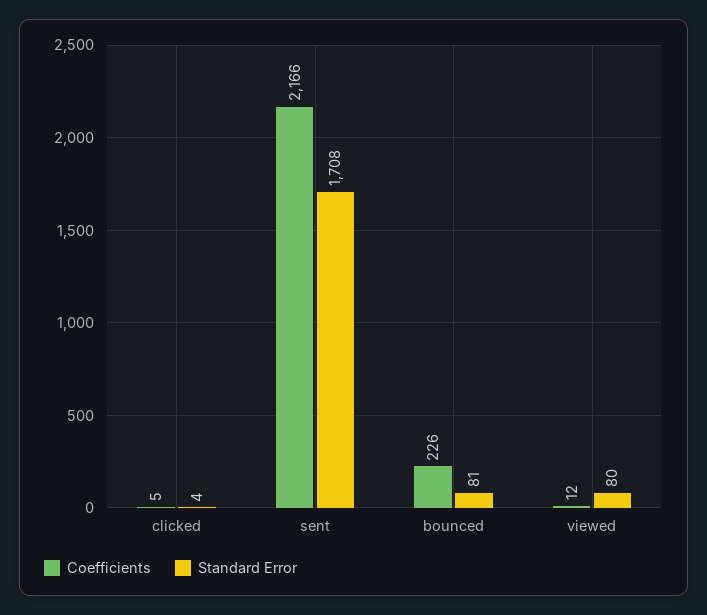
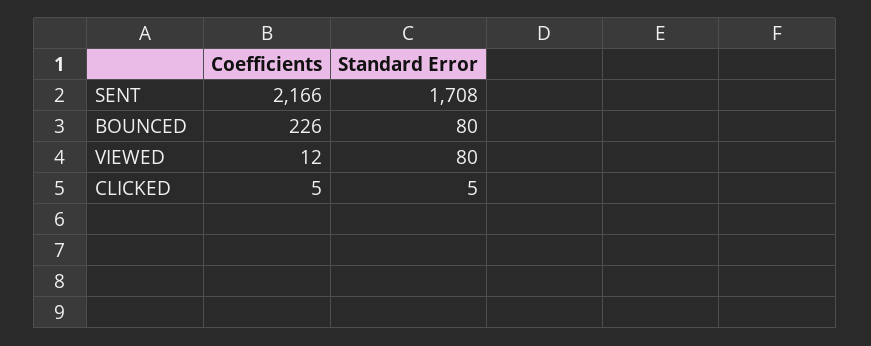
Standard Error, clicked: 4 -> 5
Standard Error, bounced: 81 -> 80

